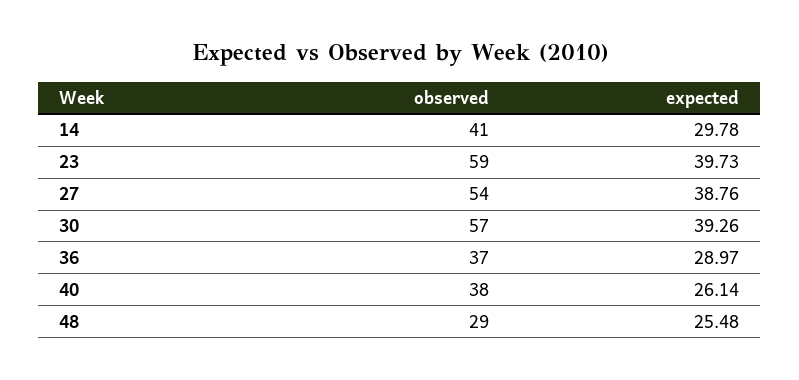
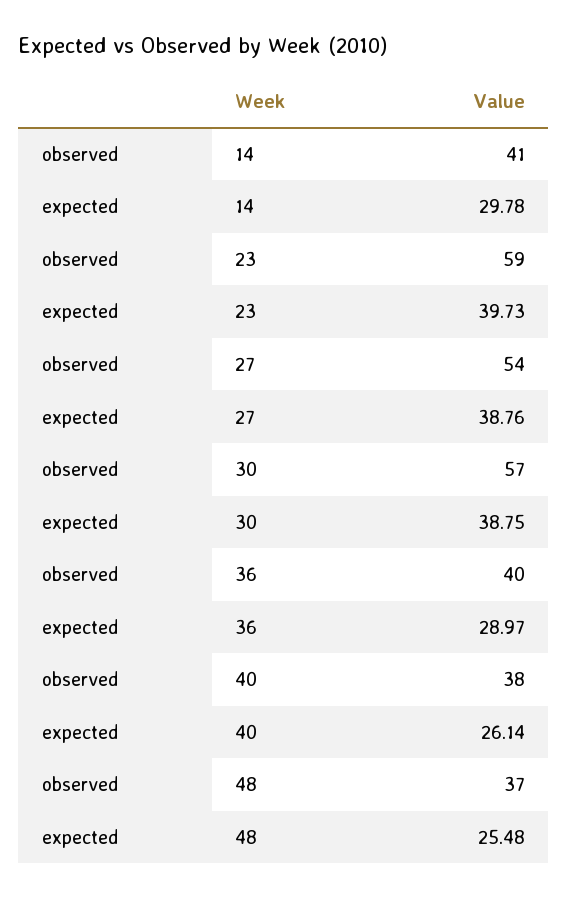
expected, 30: 39.26 -> 38.75
observed, 36: 37 -> 40
observed, 48: 29 -> 37

